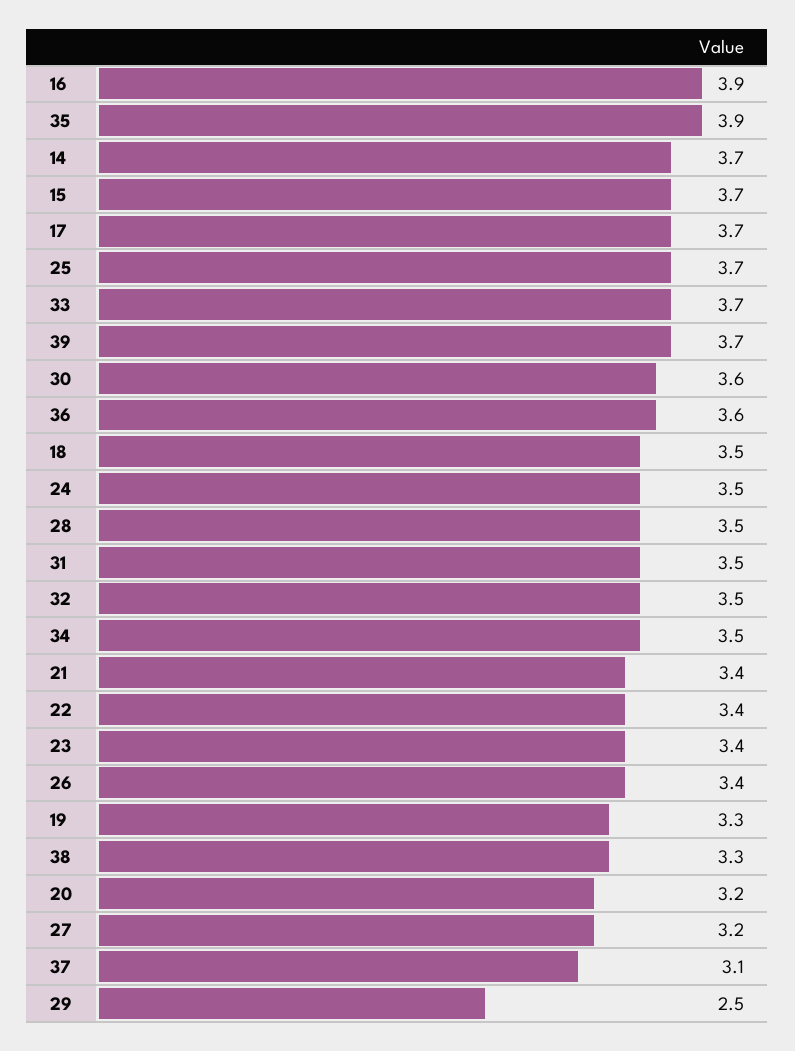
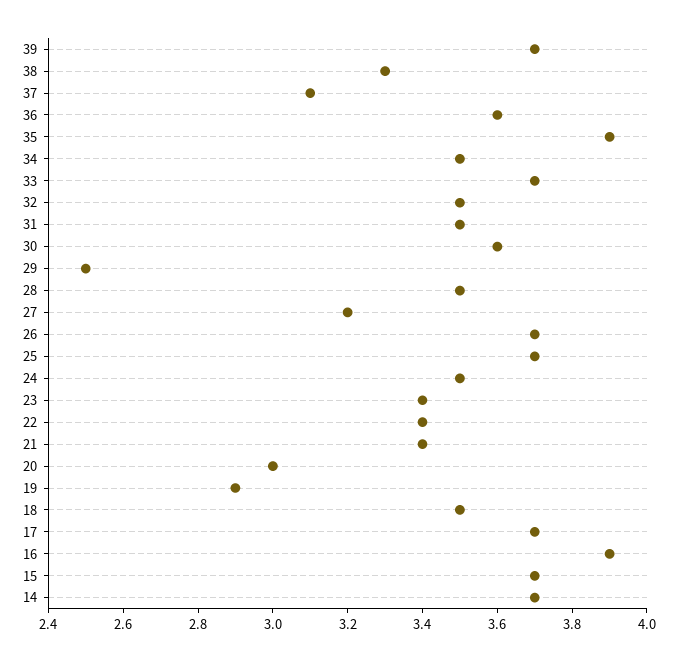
26: 3.4 -> 3.7
19: 3.3 -> 2.9
20: 3.2 -> 3

